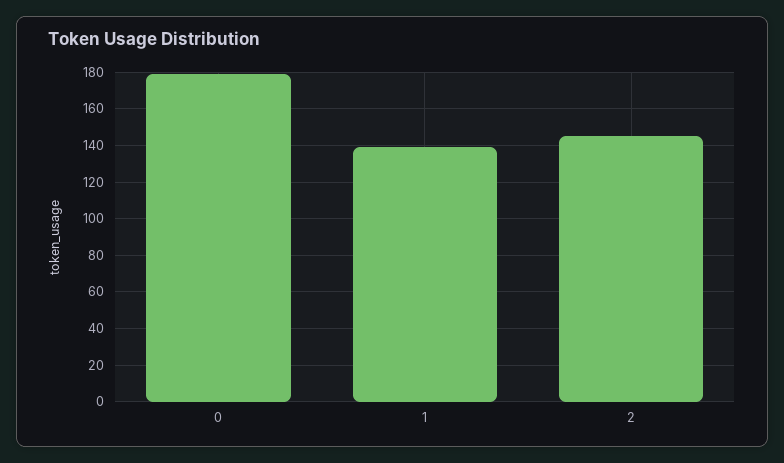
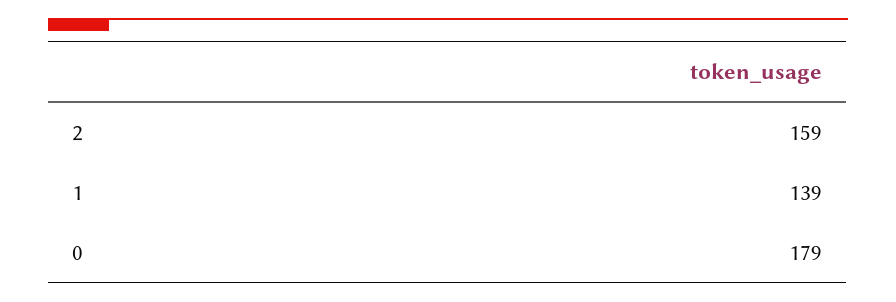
2: 145 -> 159

